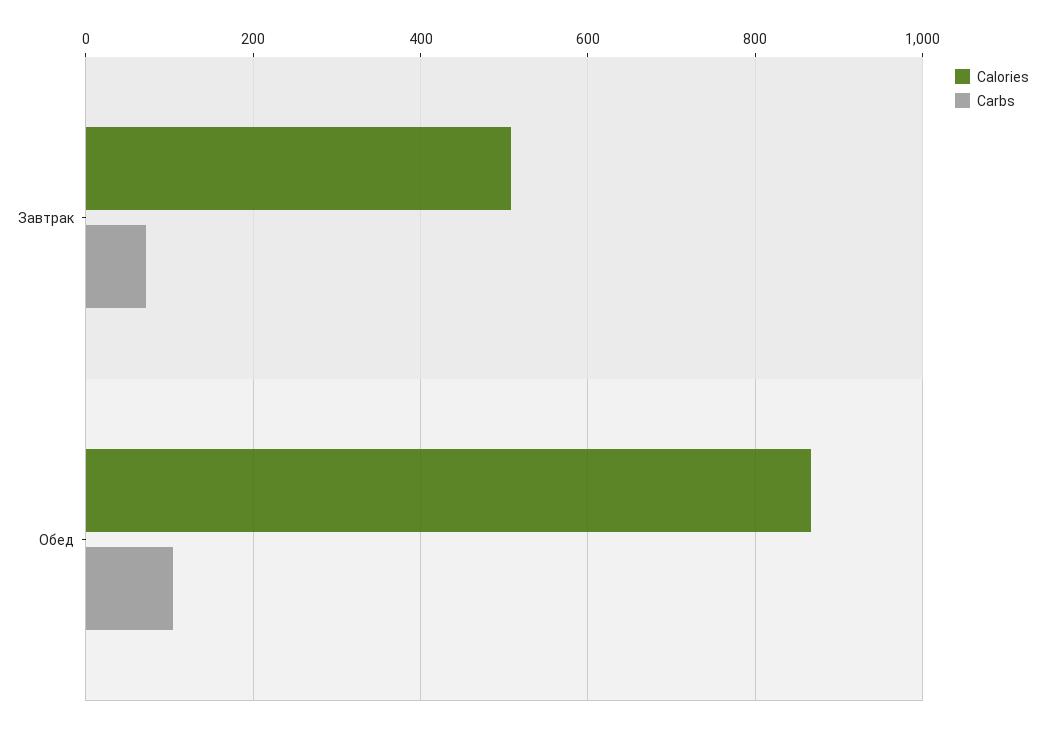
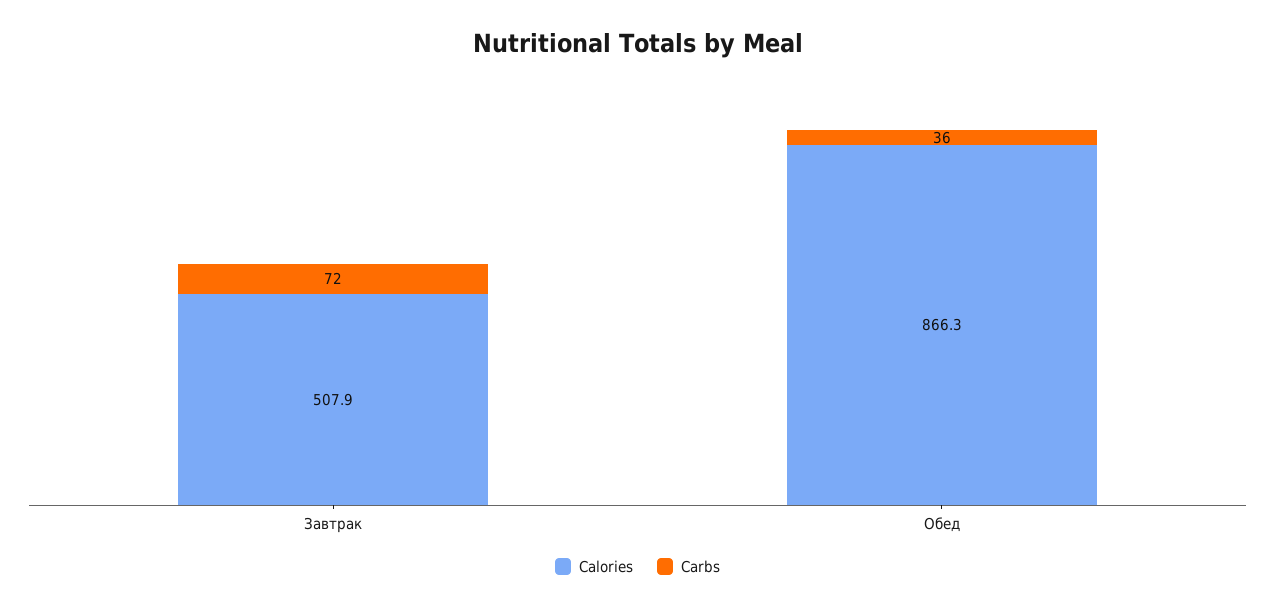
Carbs, Обед: 100 -> 36

